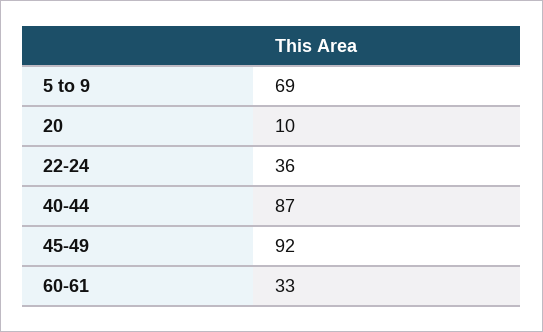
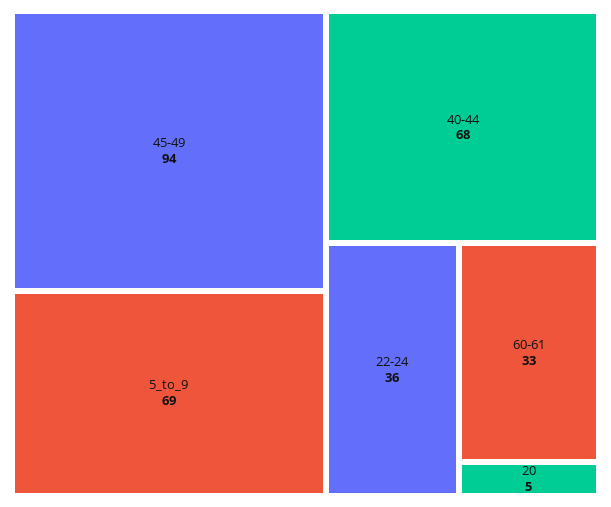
20: 10 -> 5
40-44: 87 -> 68
45-49: 92 -> 94

